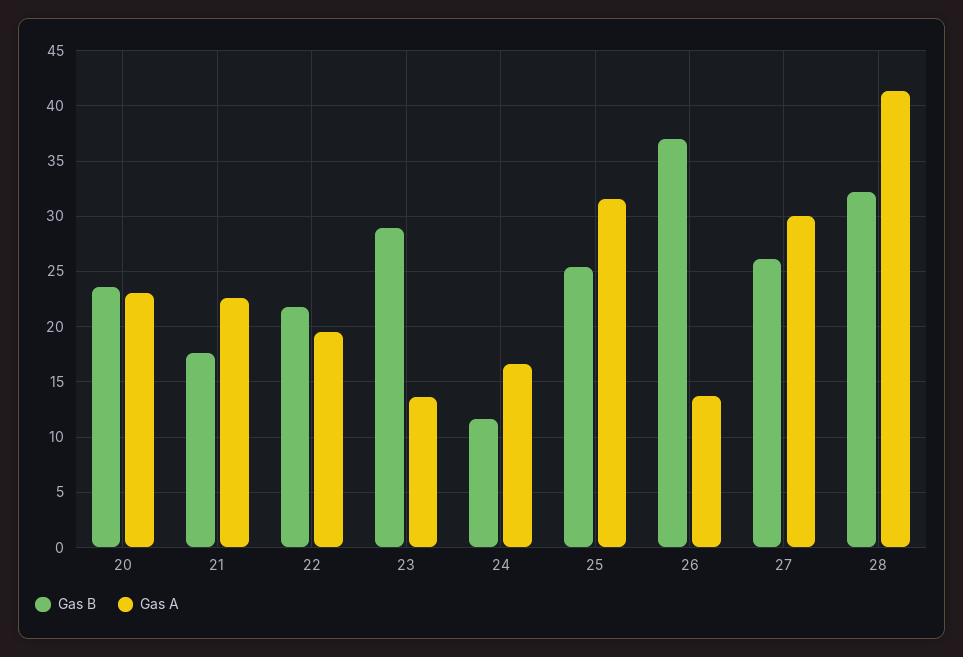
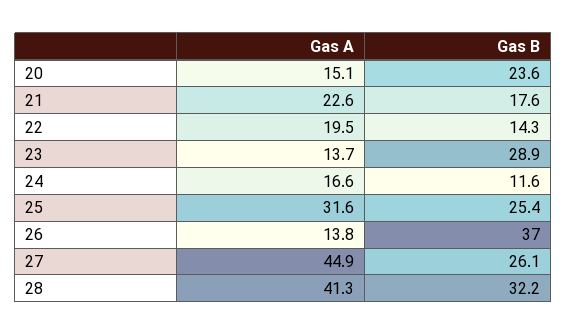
Gas A, 20: 23 -> 15.1
Gas B, 22: 22 -> 14.3
Gas A, 27: 30 -> 44.9

